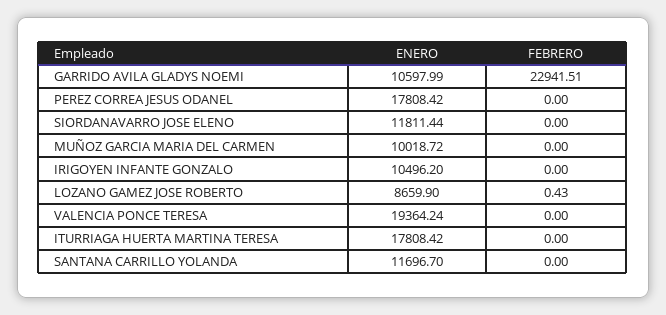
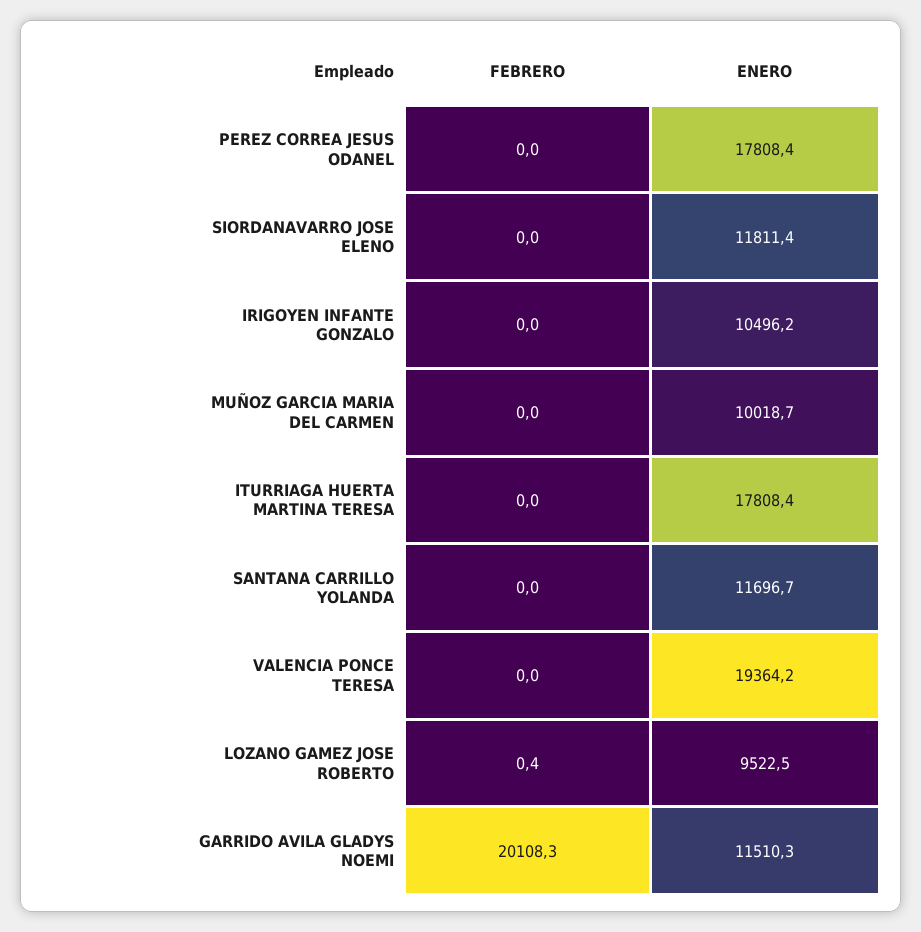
ENERO, GARRIDO AVILA GLADYS NOEMI: 10597.99 -> 11510.3
FEBRERO, GARRIDO AVILA GLADYS NOEMI: 22941.51 -> 20108.3
ENERO, LOZANO GAMEZ JOSE ROBERTO: 8659.9 -> 9522.5

